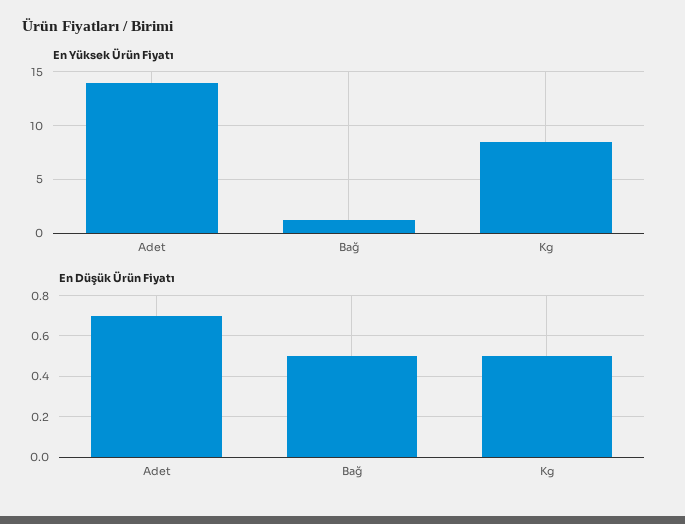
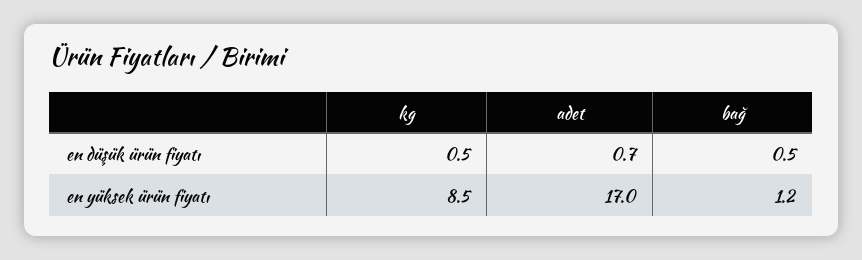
En Yüksek Ürün Fiyatı, Adet: 14 -> 17

